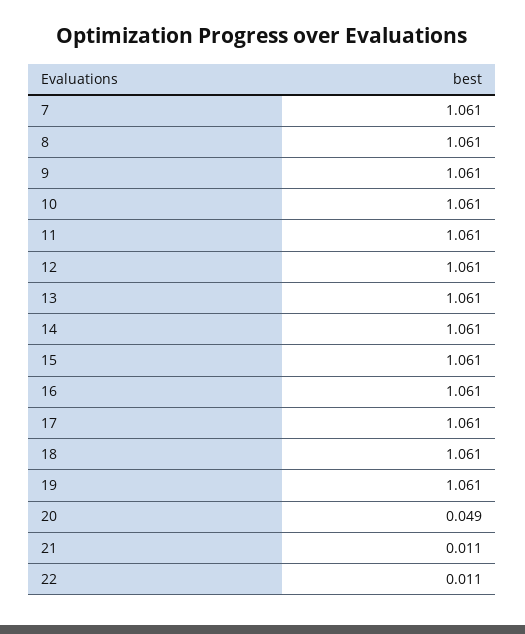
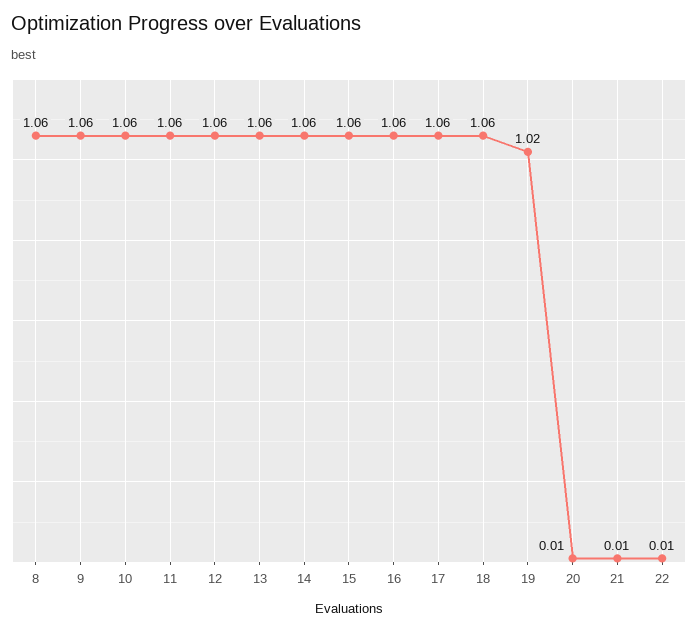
7: 1.061 -> none
19: 1.061 -> 1.02
20: 0.049 -> 0.01

